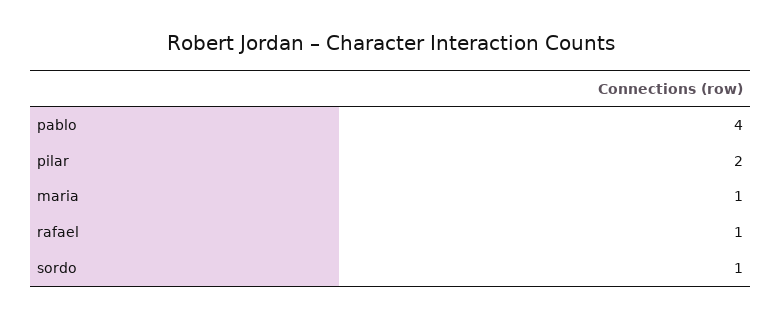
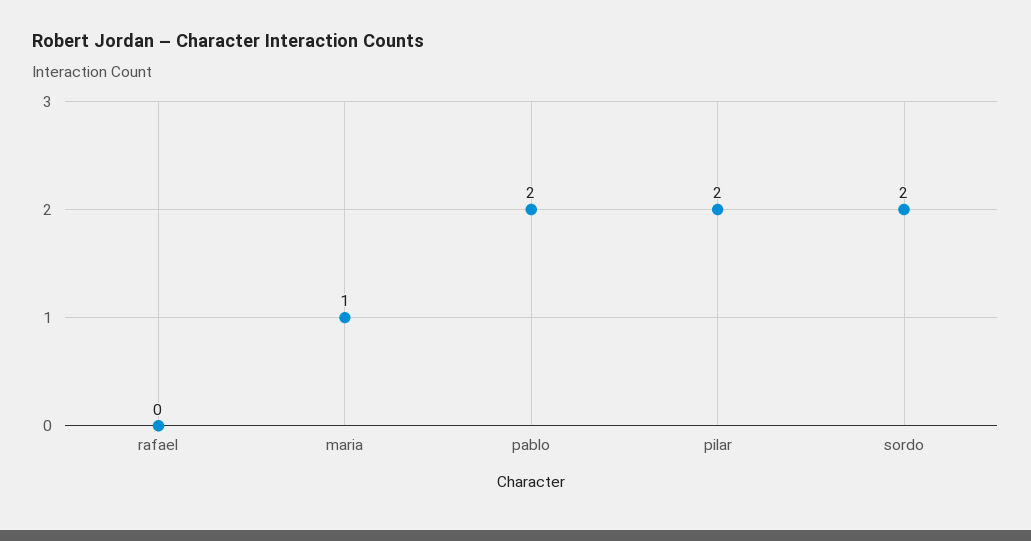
pablo: 4 -> 2
rafael: 1 -> 0
sordo: 1 -> 2

